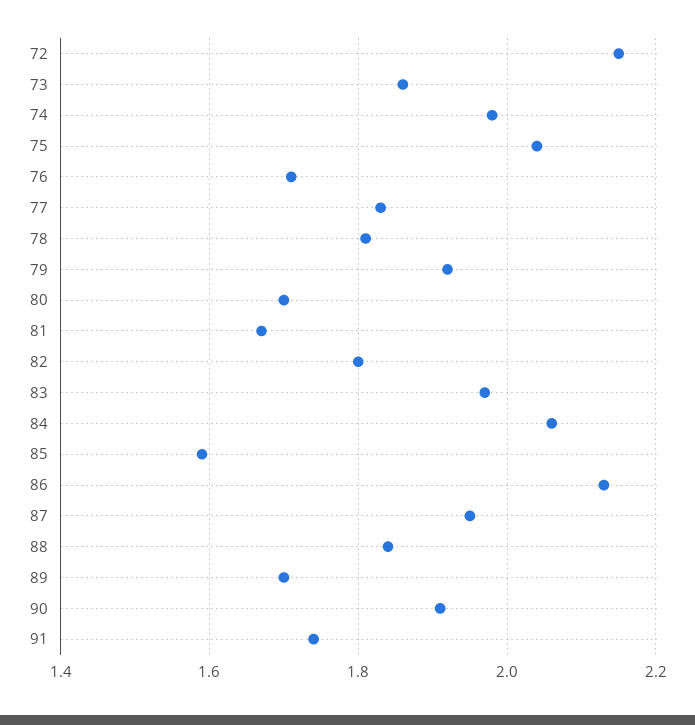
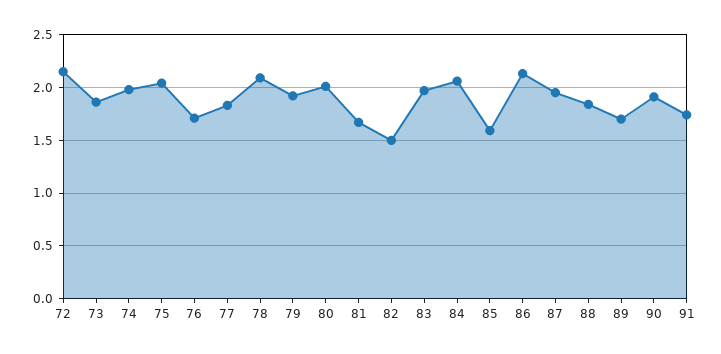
78: 1.8 -> 2.1
80: 1.7 -> 2
82: 1.8 -> 1.5

